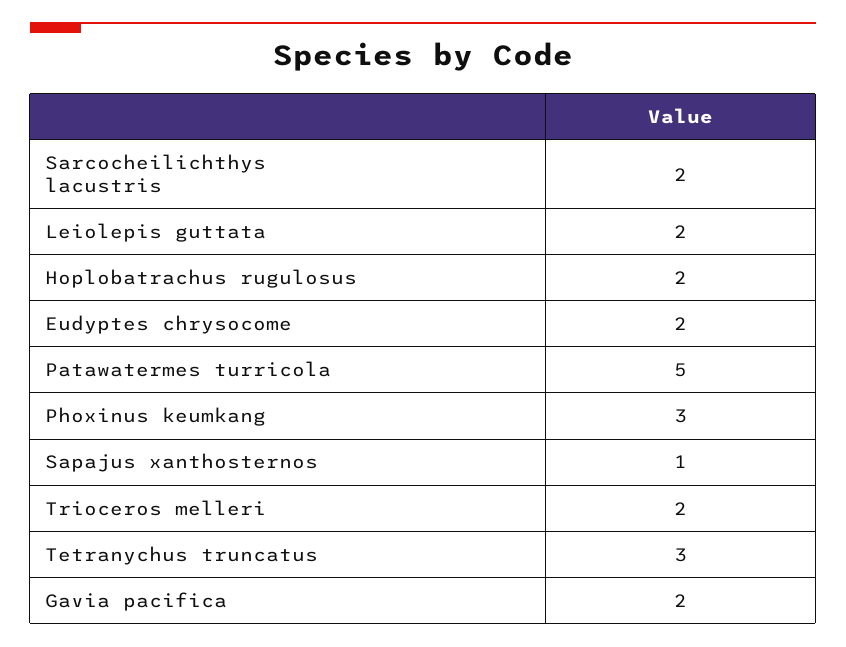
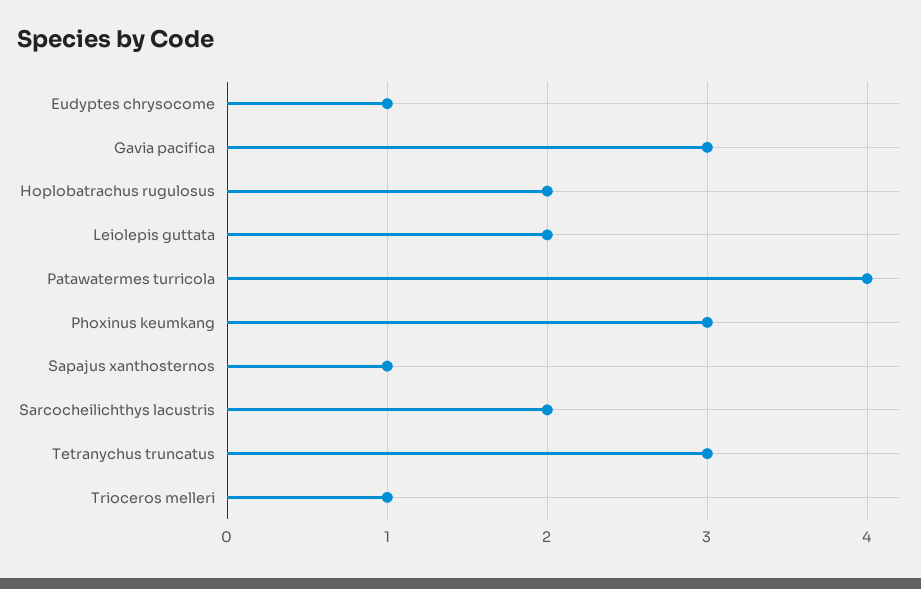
Eudyptes chrysocome: 2 -> 1
Patawatermes turricola: 5 -> 4
Trioceros melleri: 2 -> 1
Gavia pacifica: 2 -> 3

